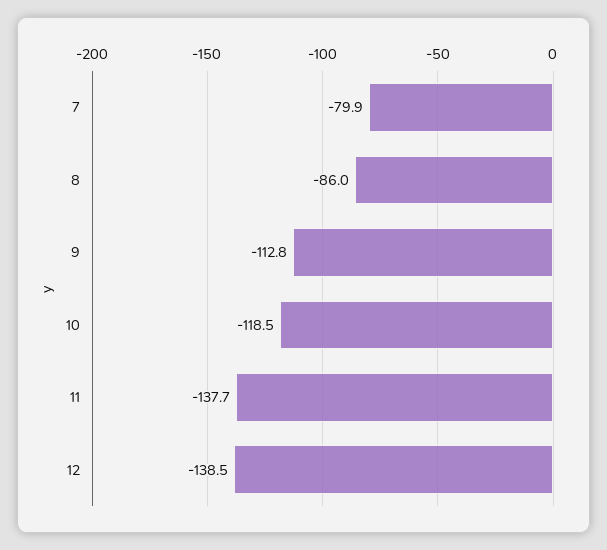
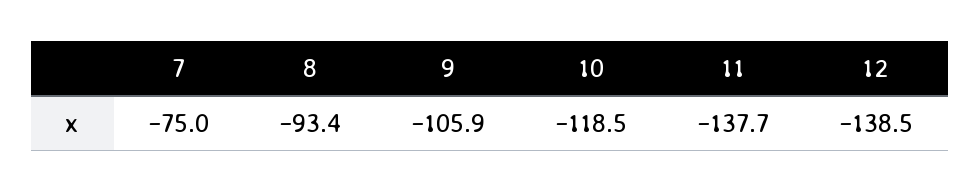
7: -79.9 -> -75
8: -86 -> -93.4
9: -112.8 -> -105.9

